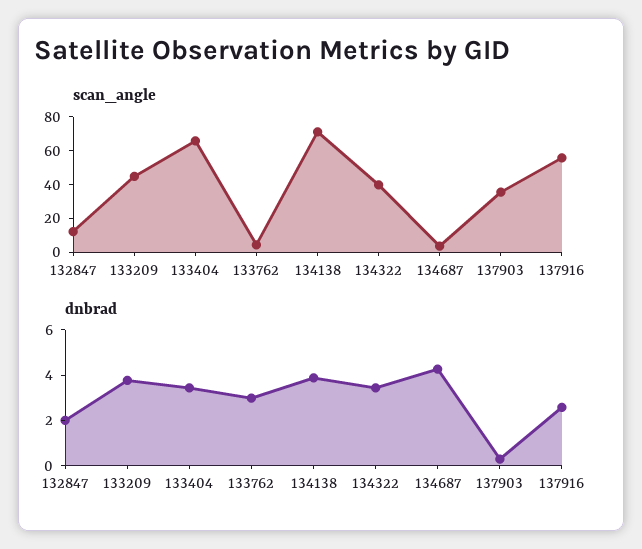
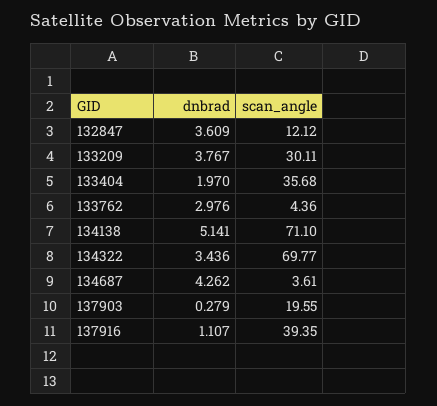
scan_angle, 133209: 45 -> 30.11
scan_angle, 133404: 65 -> 35.68
scan_angle, 134322: 40 -> 69.77
scan_angle, 137903: 35 -> 19.55
scan_angle, 137916: 55 -> 39.35
dnbrad, 132847: 2 -> 3.609
dnbrad, 133404: 3.5 -> 1.97
dnbrad, 134138: 4 -> 5.141
dnbrad, 137916: 2.5 -> 1.107

